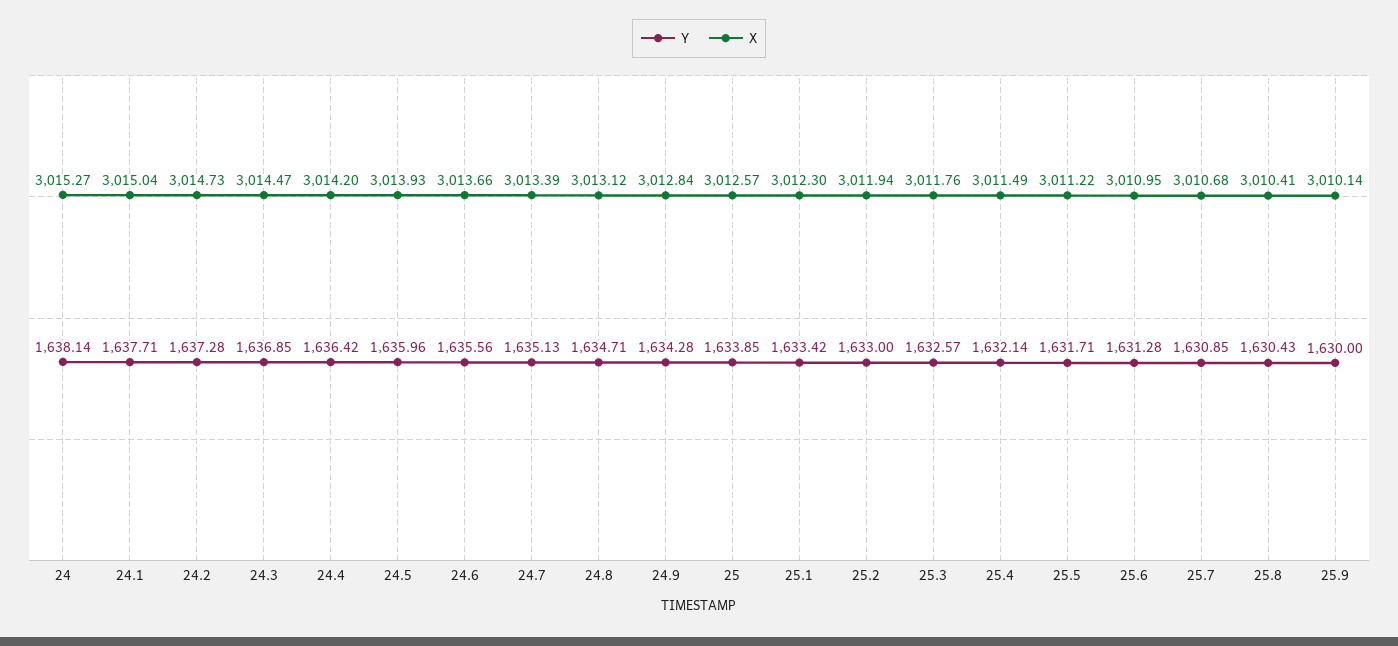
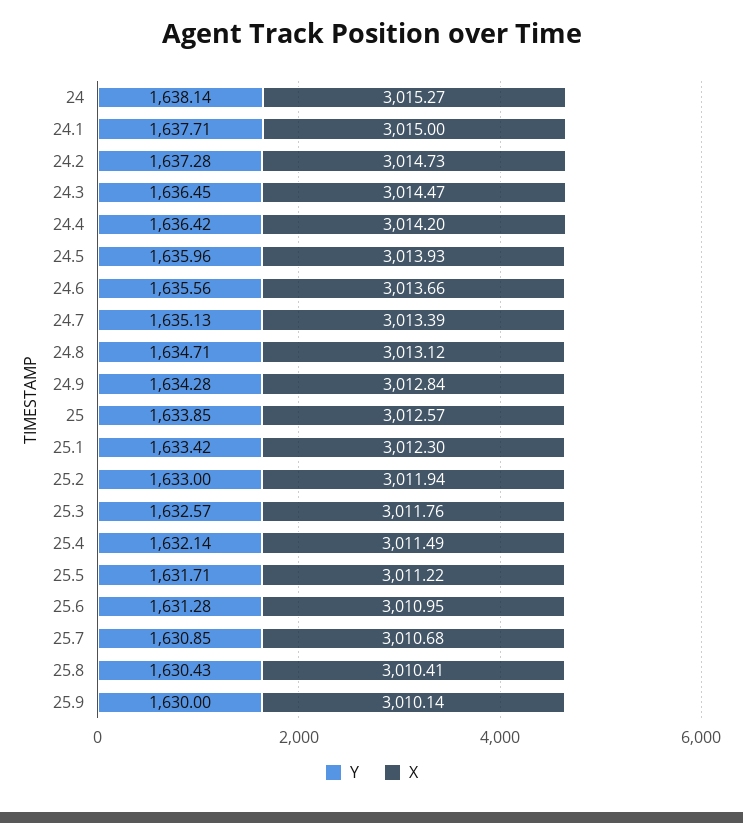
X, 24.1: 3015.04 -> 3015
Y, 24.3: 1636.85 -> 1636.45

